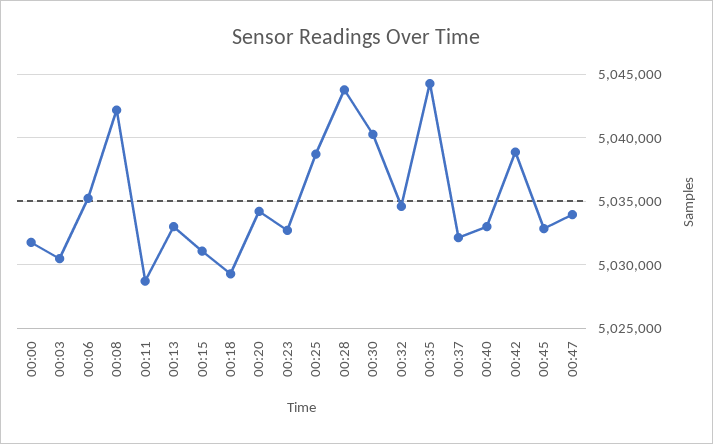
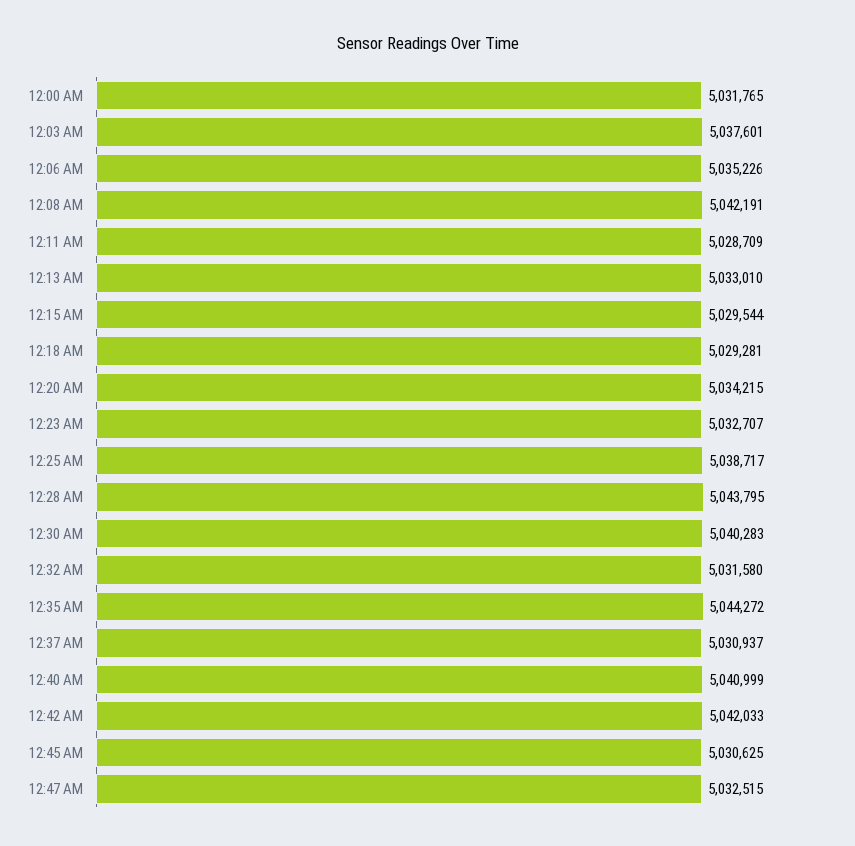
00:03: 5030500 -> 5037601
00:15: 5031000 -> 5029544
00:32: 5034500 -> 5031580
00:37: 5032000 -> 5030937
00:40: 5033000 -> 5040999
00:42: 5039000 -> 5042033
00:45: 5033000 -> 5030625
00:47: 5034000 -> 5032515

